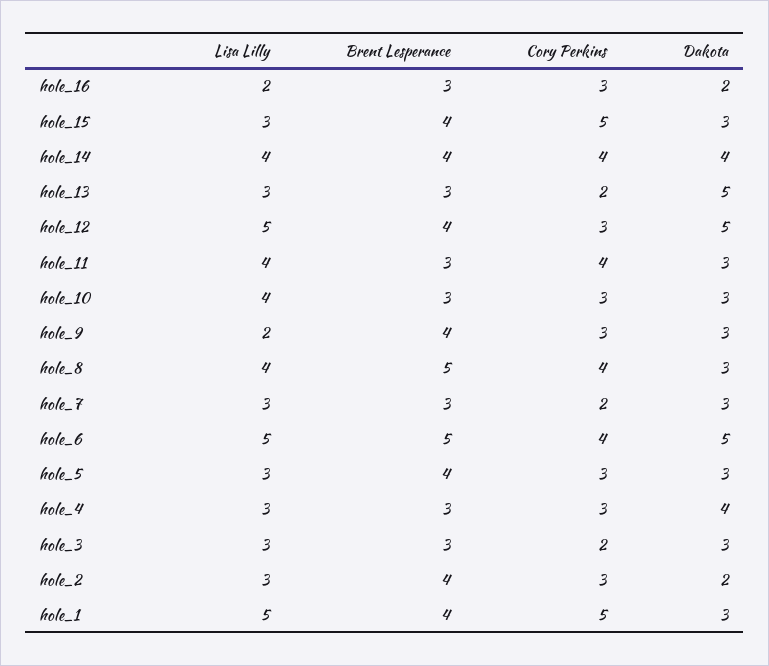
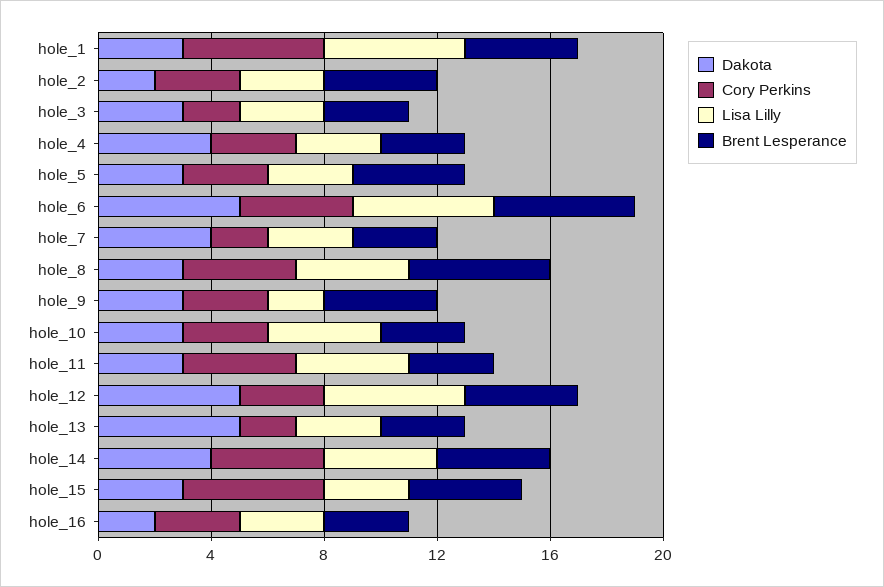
Lisa Lilly, hole_16: 2 -> 3
Dakota, hole_7: 3 -> 4

